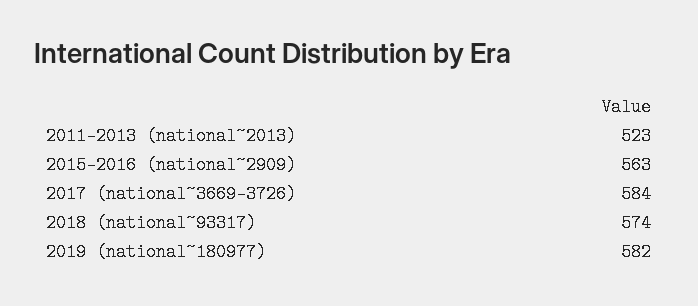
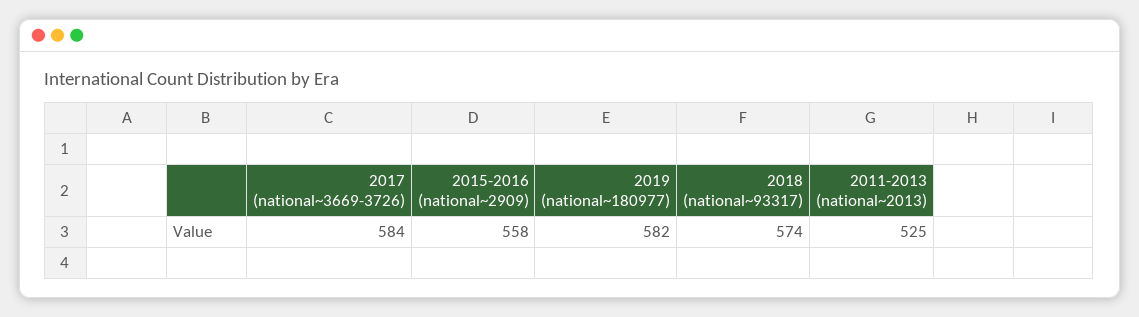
2011-2013 (national~2013): 523 -> 525
2015-2016 (national~2909): 563 -> 558

